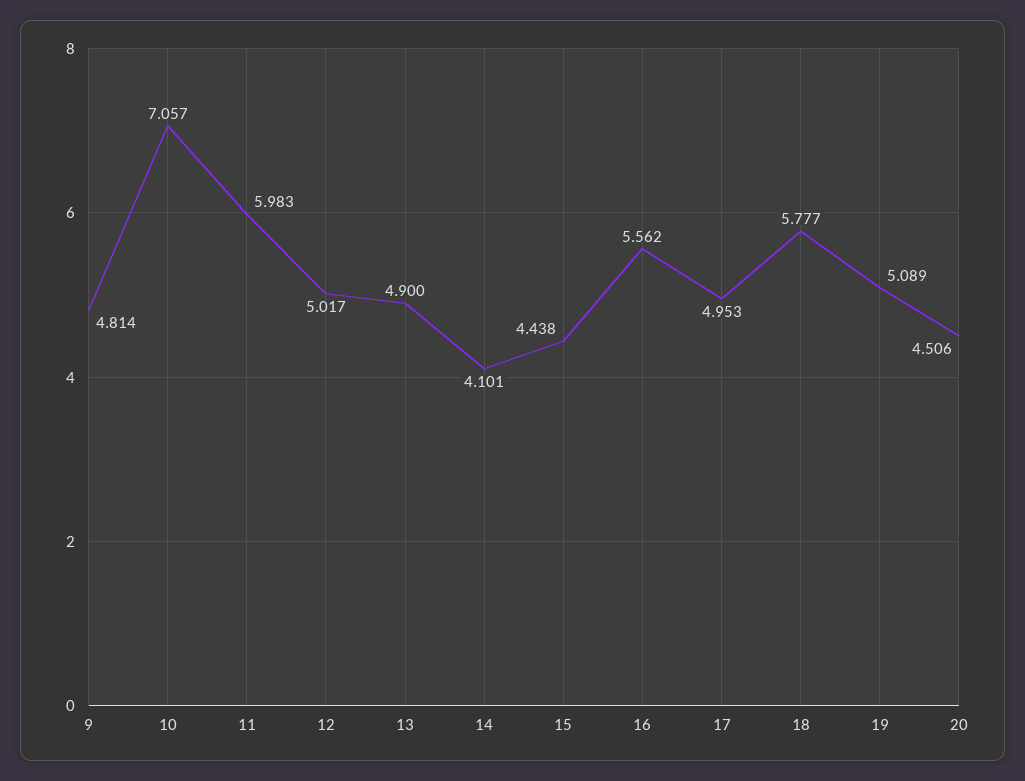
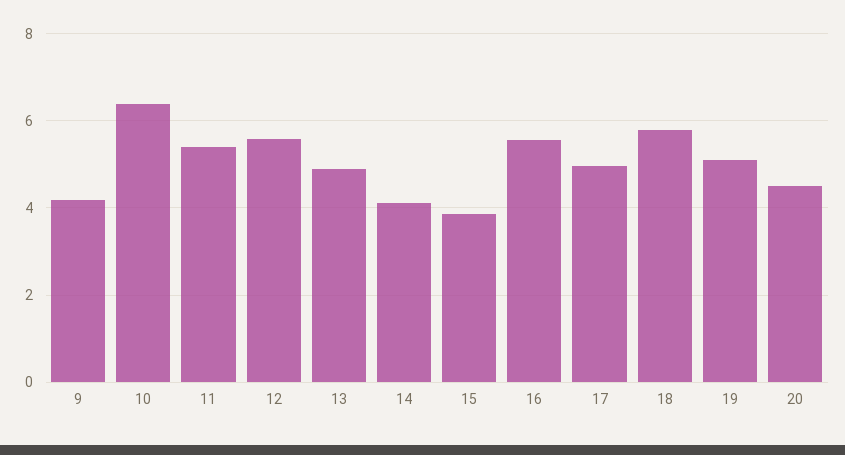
9: 4.814 -> 4.2
10: 7.057 -> 6.4
11: 5.983 -> 5.4
12: 5.017 -> 5.6
15: 4.438 -> 3.8

